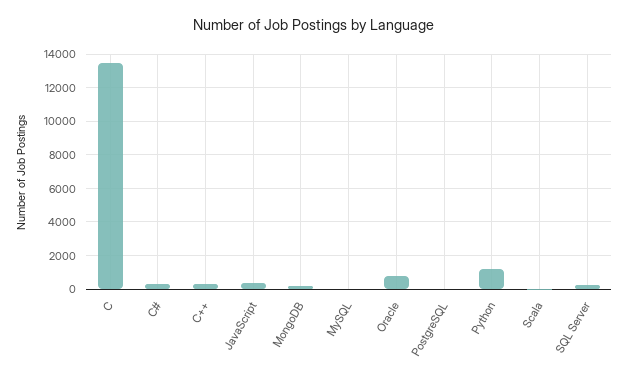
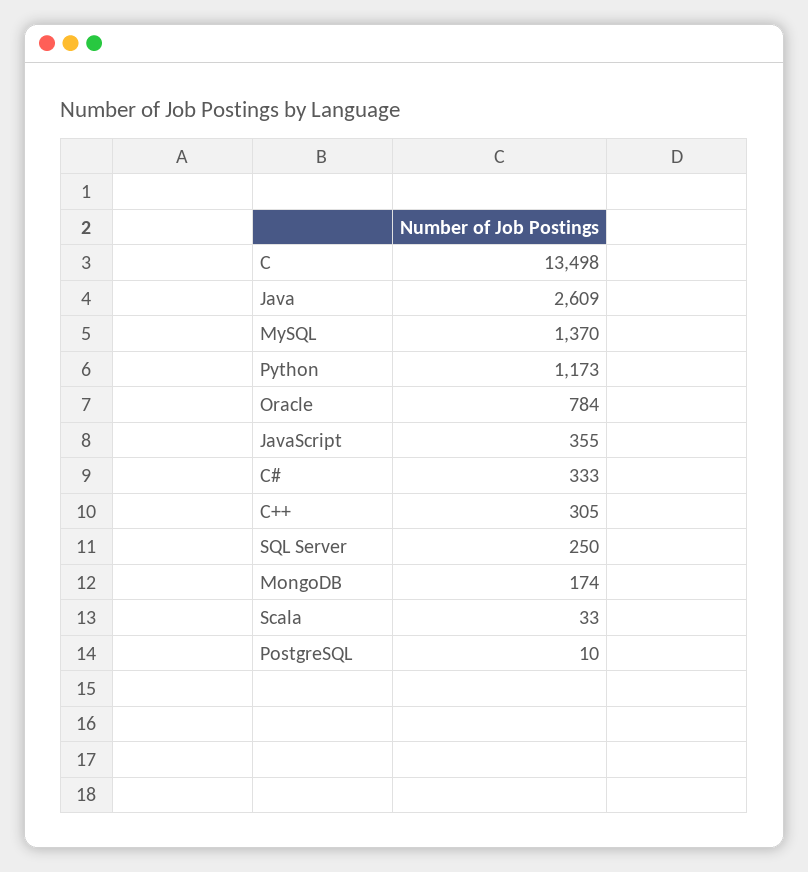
MySQL: 0 -> 1370
Java: none -> 2609

